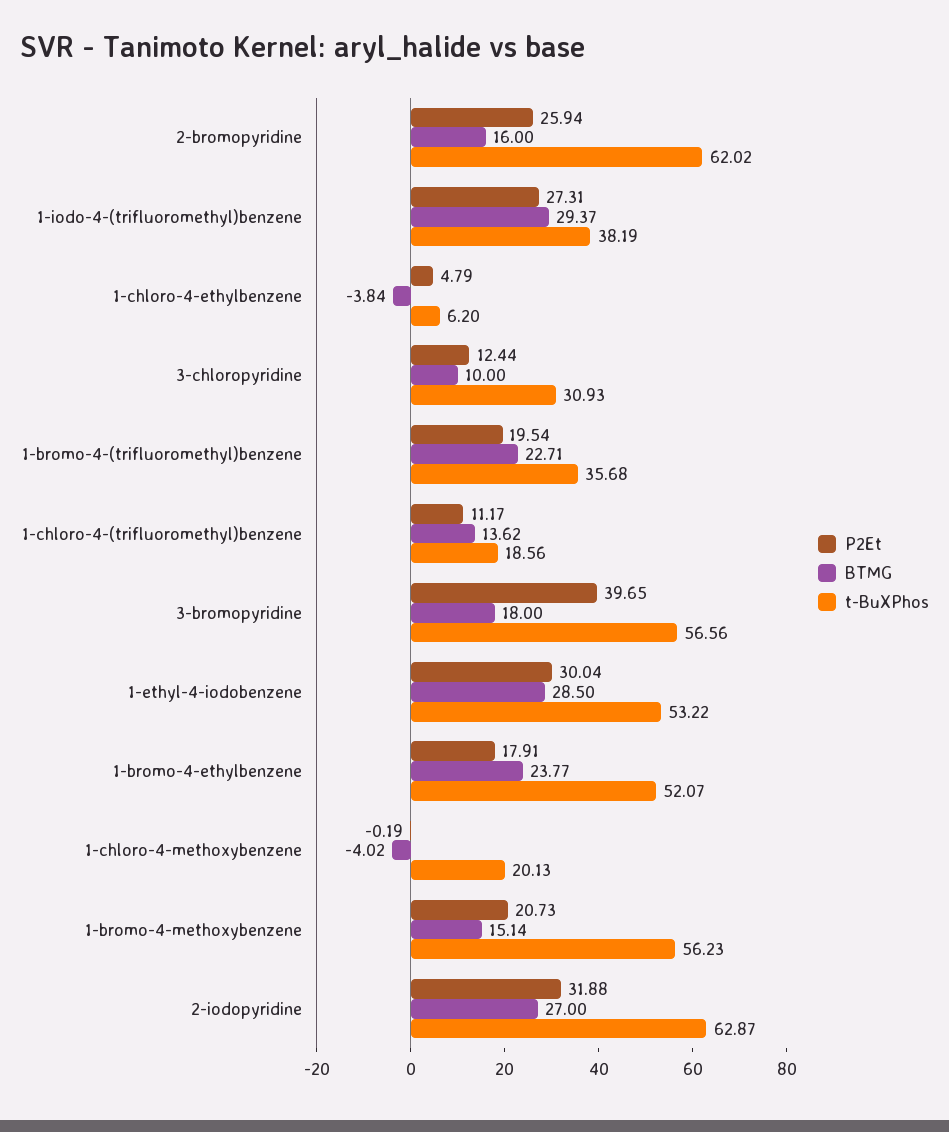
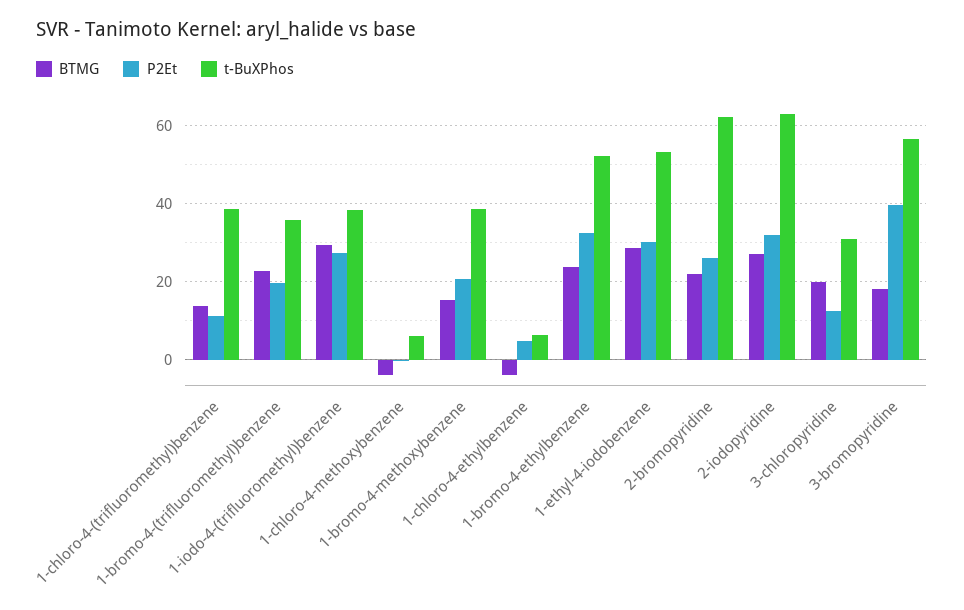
BTMG, 2-bromopyridine: 16 -> 22
BTMG, 3-chloropyridine: 10 -> 20
t-BuXPhos, 1-chloro-4-(trifluoromethyl)benzene: 18.56 -> 38
P2Et, 1-bromo-4-ethylbenzene: 17.91 -> 32
t-BuXPhos, 1-chloro-4-methoxybenzene: 20.13 -> 6
t-BuXPhos, 1-bromo-4-methoxybenzene: 56.23 -> 38

